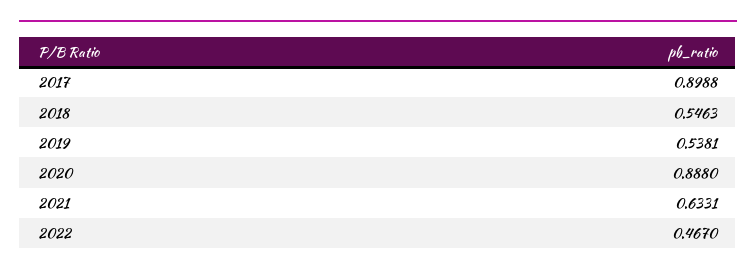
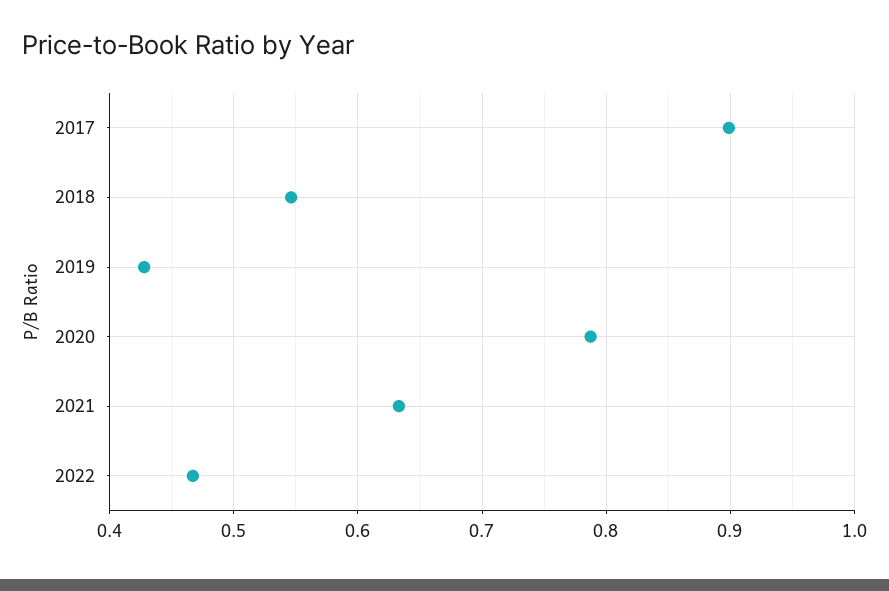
2019: 0.5381 -> 0.43
2020: 0.888 -> 0.79

